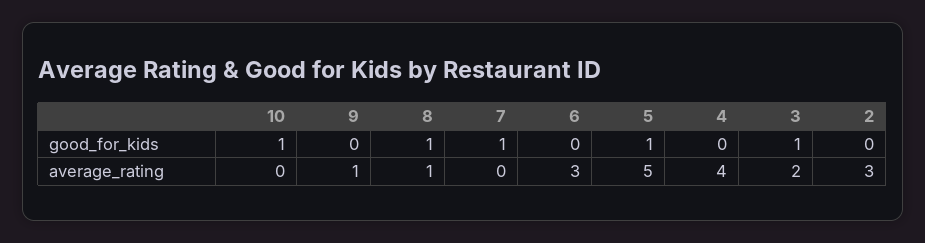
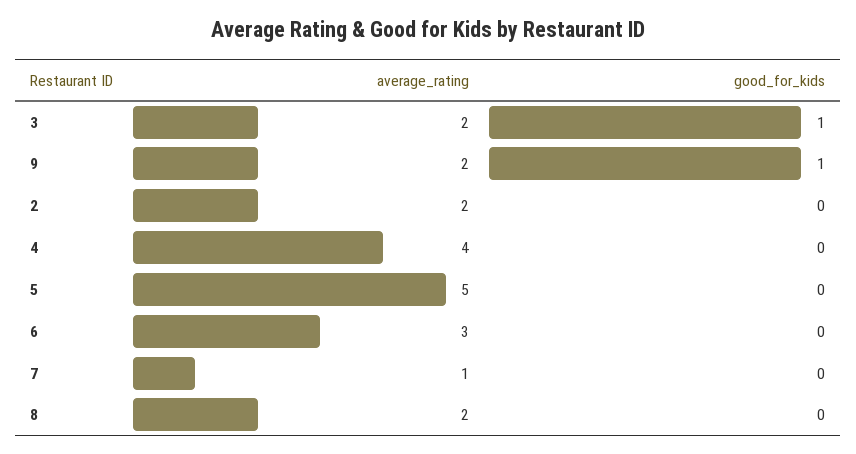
10, good_for_kids: 1 -> none
9, good_for_kids: 0 -> 1
8, good_for_kids: 1 -> 0
7, good_for_kids: 1 -> 0
5, good_for_kids: 1 -> 0
10, average_rating: 0 -> none
9, average_rating: 1 -> 2
8, average_rating: 1 -> 2
7, average_rating: 0 -> 1
2, average_rating: 3 -> 2

